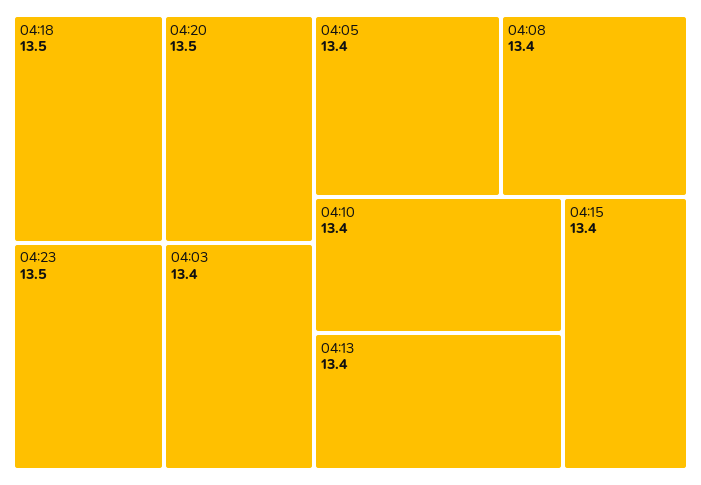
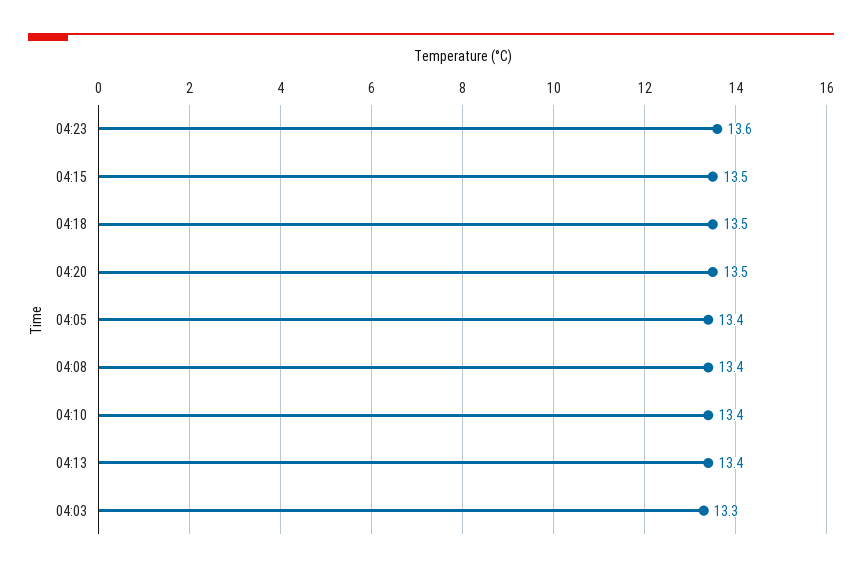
04:23: 13.5 -> 13.6
04:03: 13.4 -> 13.3
04:15: 13.4 -> 13.5

